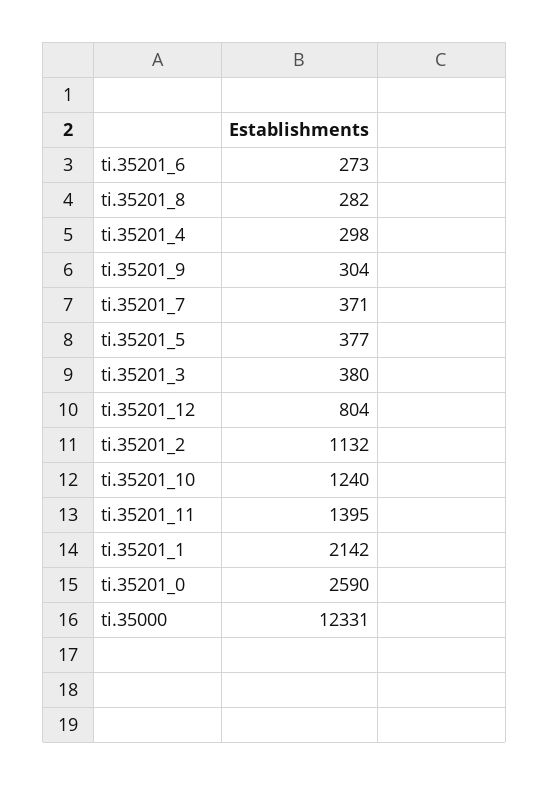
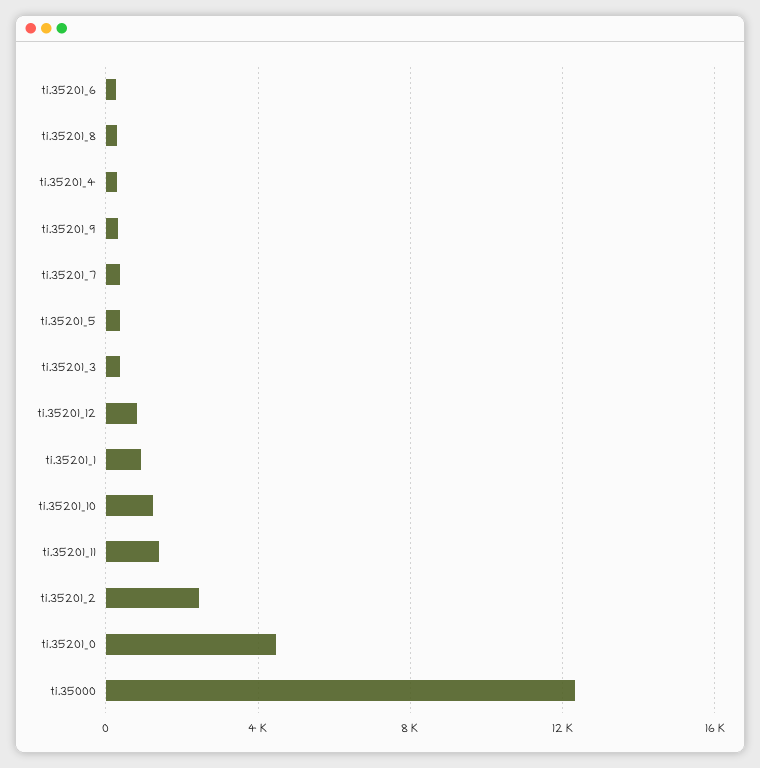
ti.35201_2: 1132 -> 2500
ti.35201_1: 2142 -> 1000
ti.35201_0: 2590 -> 4500

